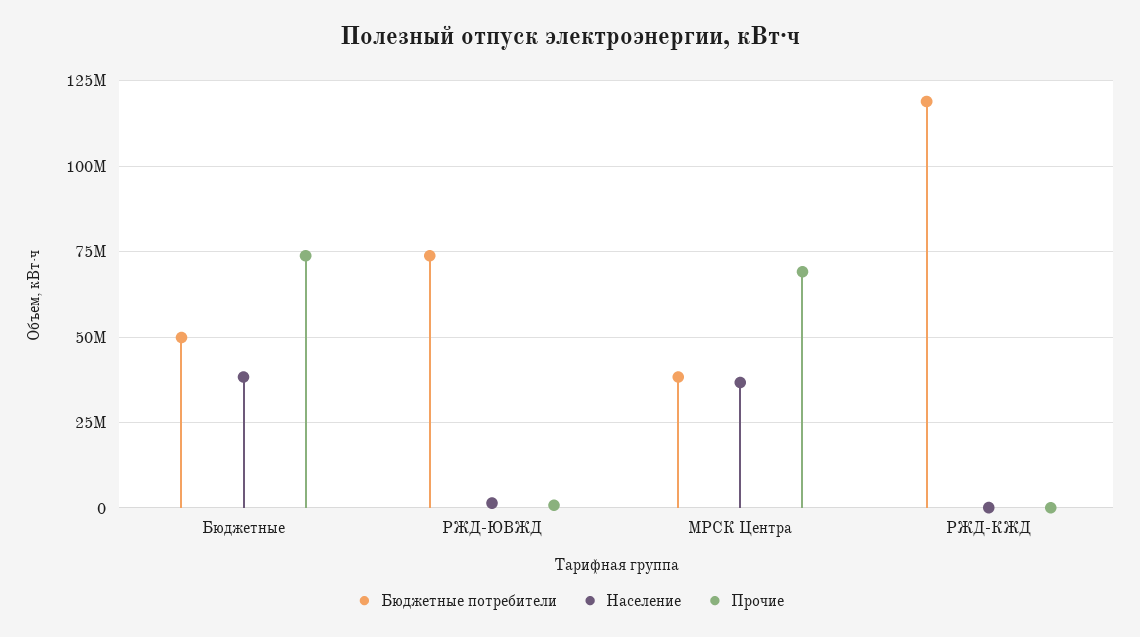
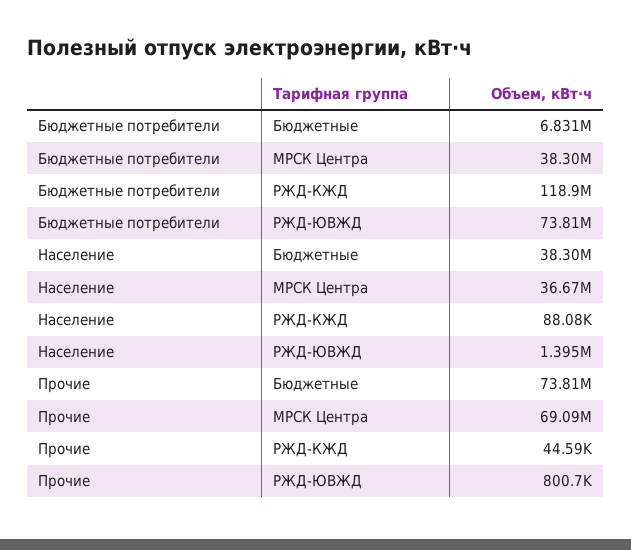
Бюджетные потребители, Бюджетные: 50000000 -> 6831000

